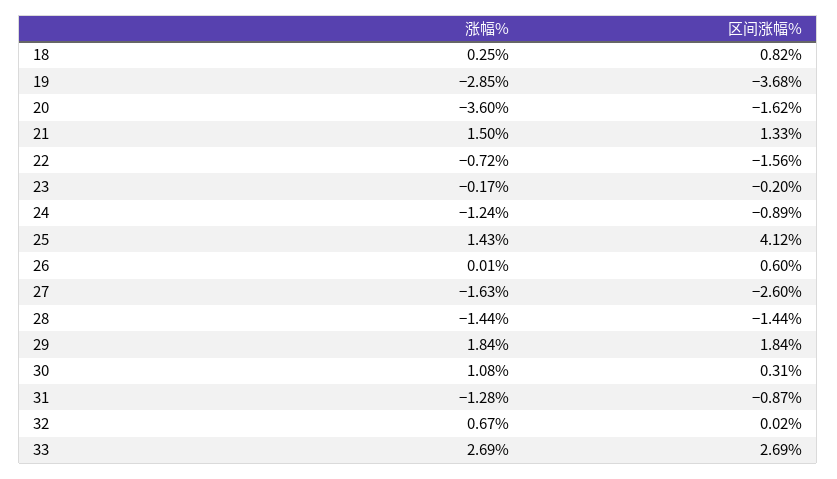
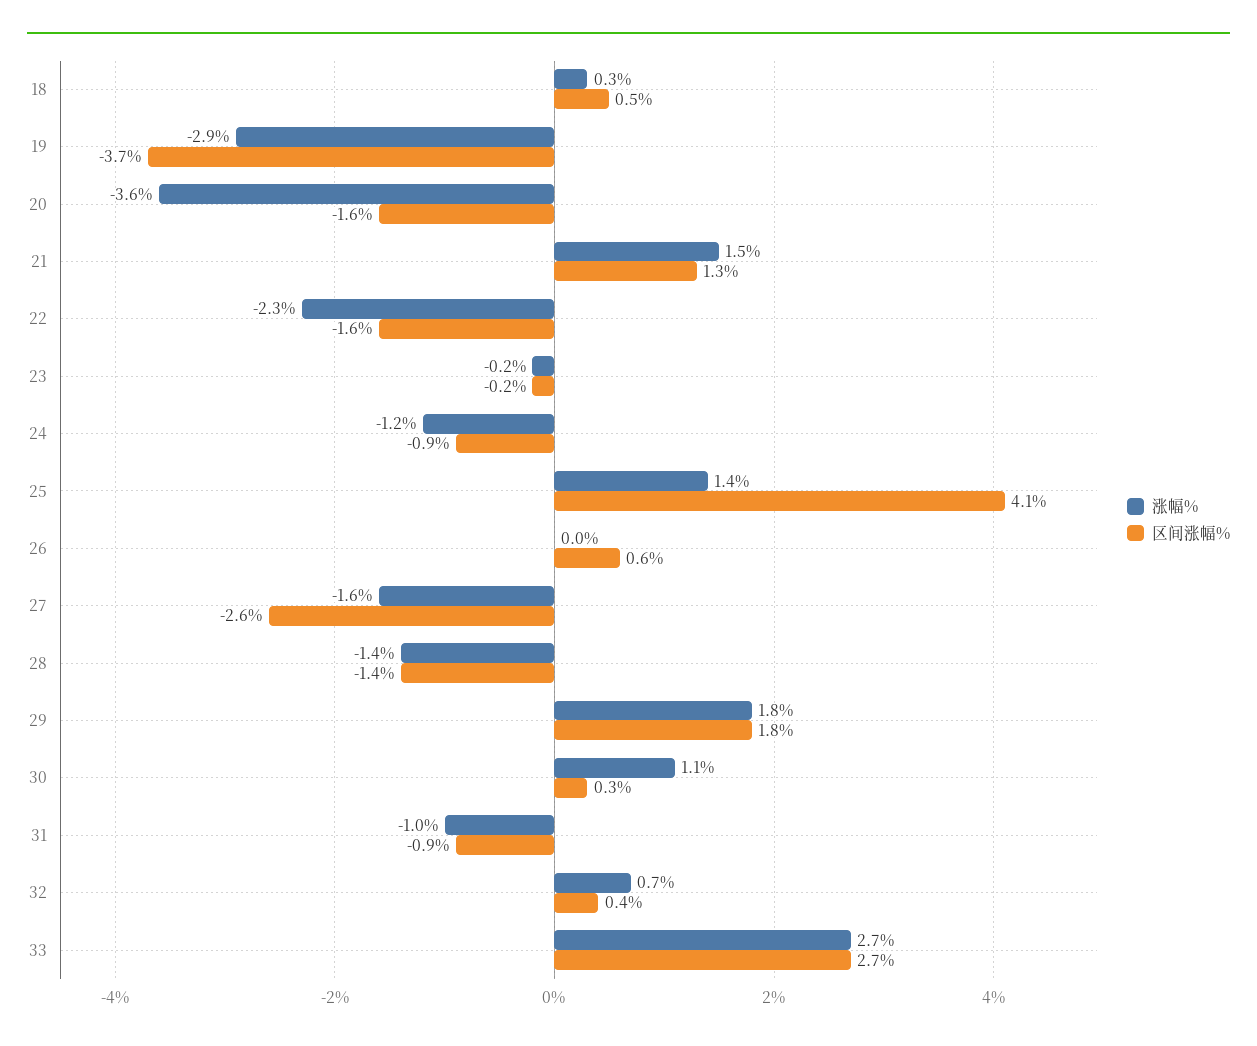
区间涨幅%, 18: 0.82 -> 0.5
涨幅%, 22: -0.72 -> -2.3
涨幅%, 31: -1.28 -> -1
区间涨幅%, 32: 0.02 -> 0.4

